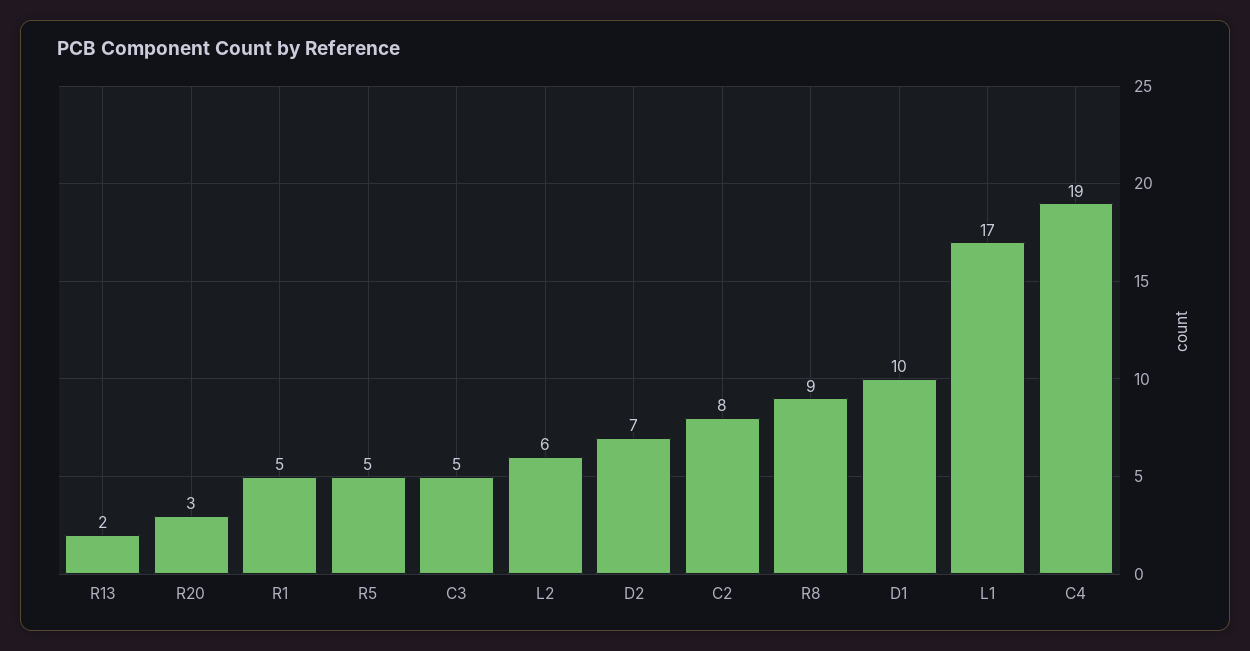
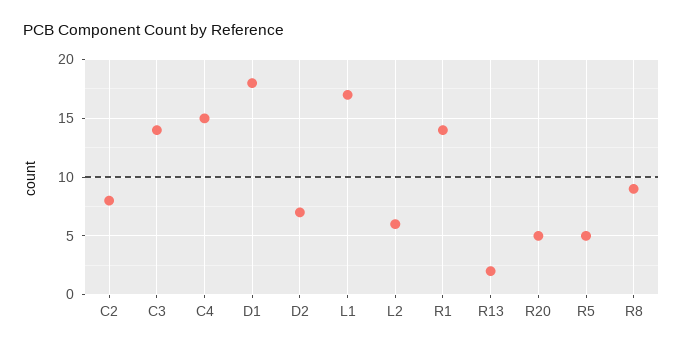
R20: 3 -> 5
R1: 5 -> 14
C3: 5 -> 14
D1: 10 -> 18
C4: 19 -> 15

